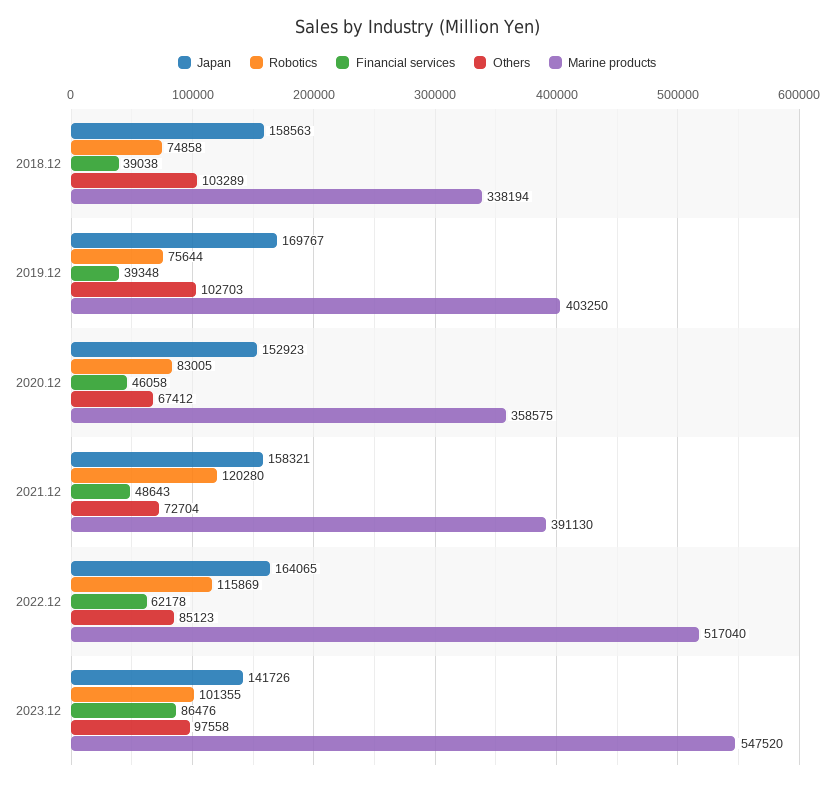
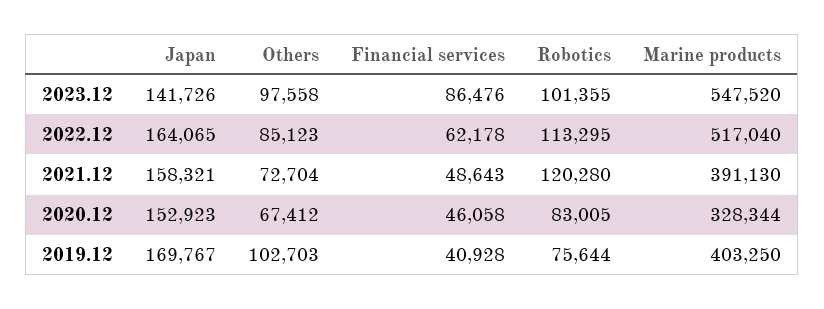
Japan, 2018.12: 158563 -> none
Robotics, 2018.12: 74858 -> none
Financial services, 2018.12: 39038 -> none
Others, 2018.12: 103289 -> none
Marine products, 2018.12: 338194 -> none
Financial services, 2019.12: 39348 -> 40928
Marine products, 2020.12: 358575 -> 328344
Robotics, 2022.12: 115869 -> 113295

